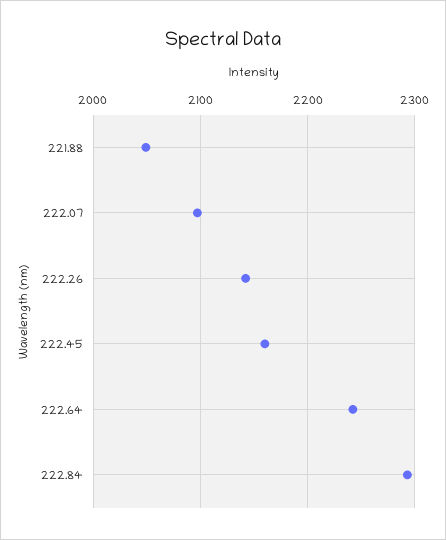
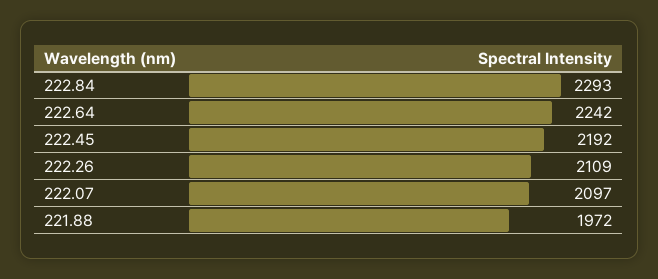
221.88: 2050 -> 1972
222.26: 2140 -> 2109
222.45: 2160 -> 2192

